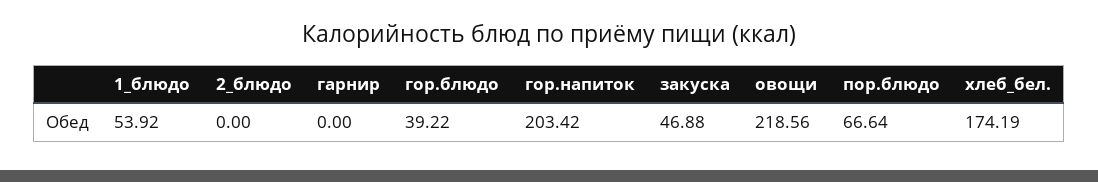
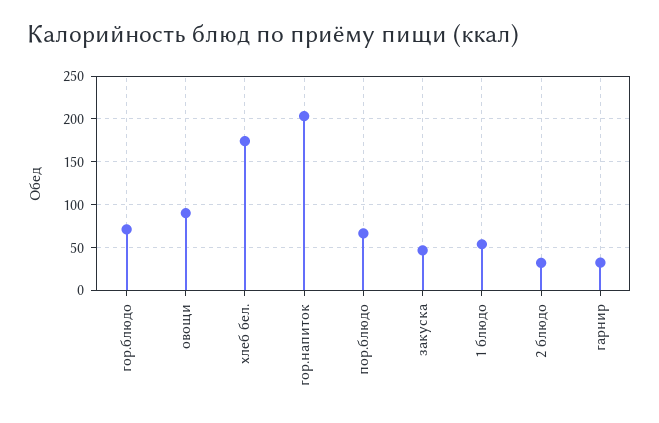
2_блюдо: 0 -> 30
гарнир: 0 -> 30
гор.блюдо: 39.22 -> 70
овощи: 218.56 -> 90

